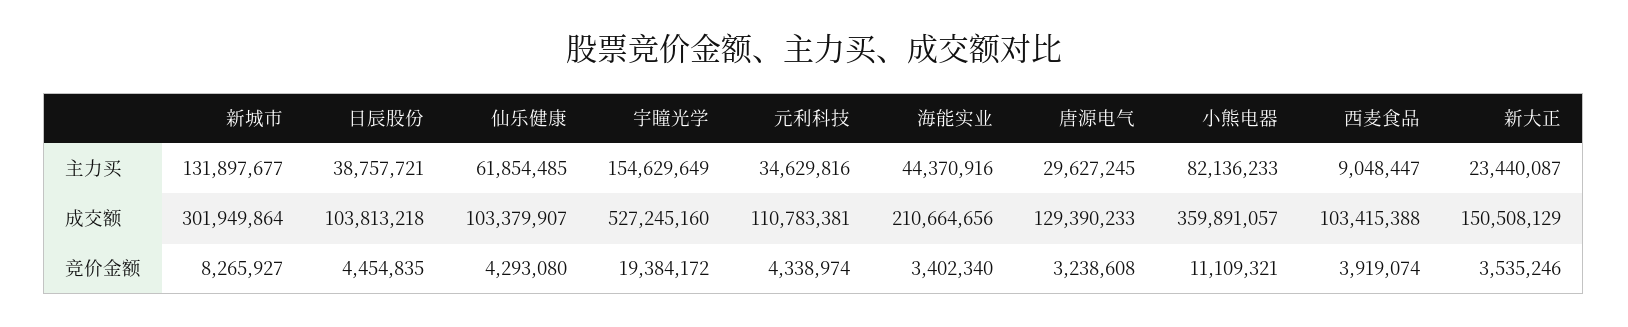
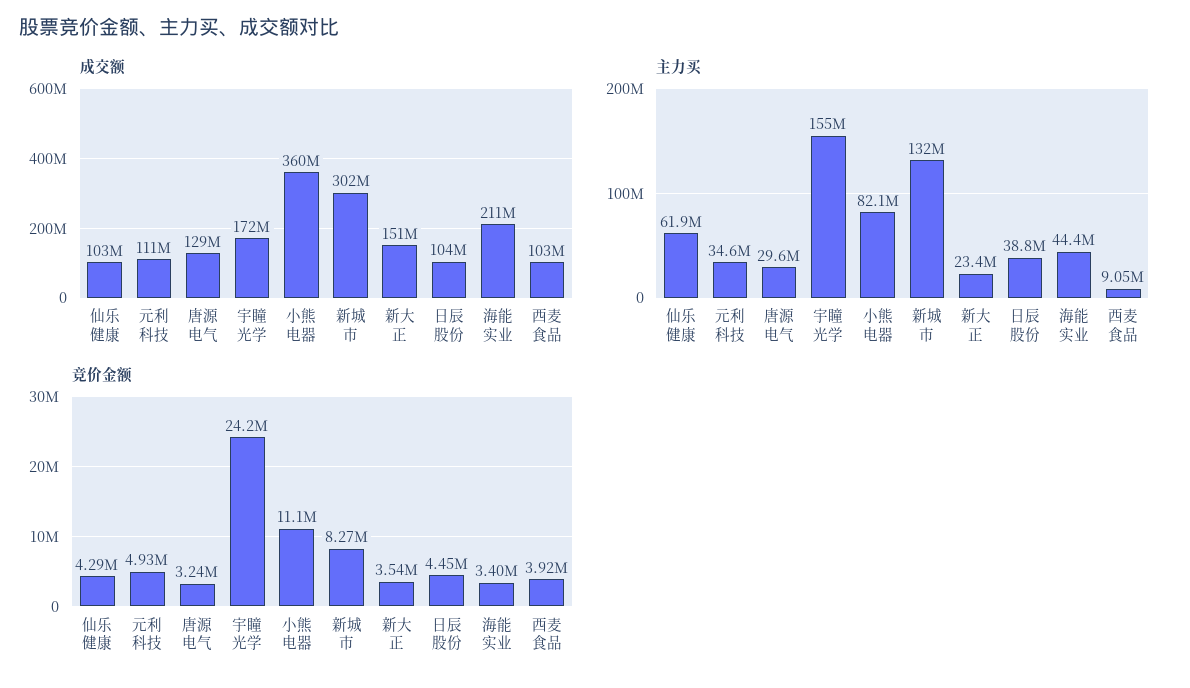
成交额, 宇瞳光学: 527245160 -> 172000000
竞价金额, 宇瞳光学: 19384172 -> 24200000
竞价金额, 元利科技: 4338974 -> 4930000

